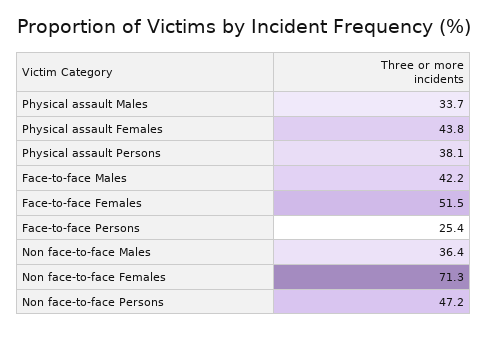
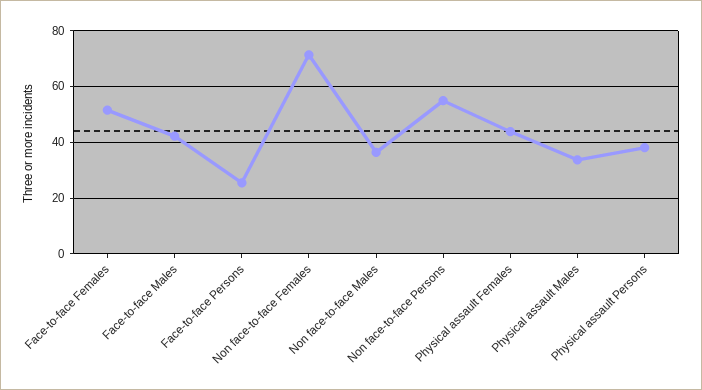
Non face-to-face Persons: 47.2 -> 55

